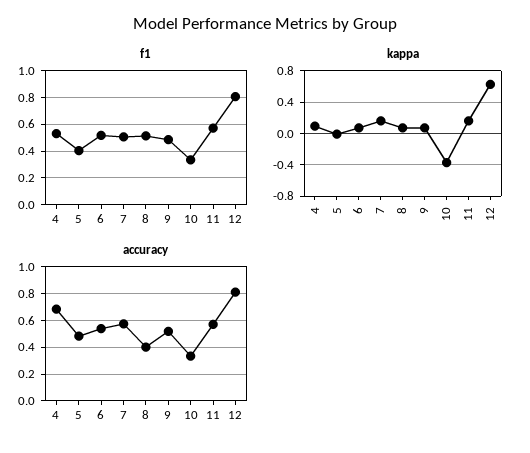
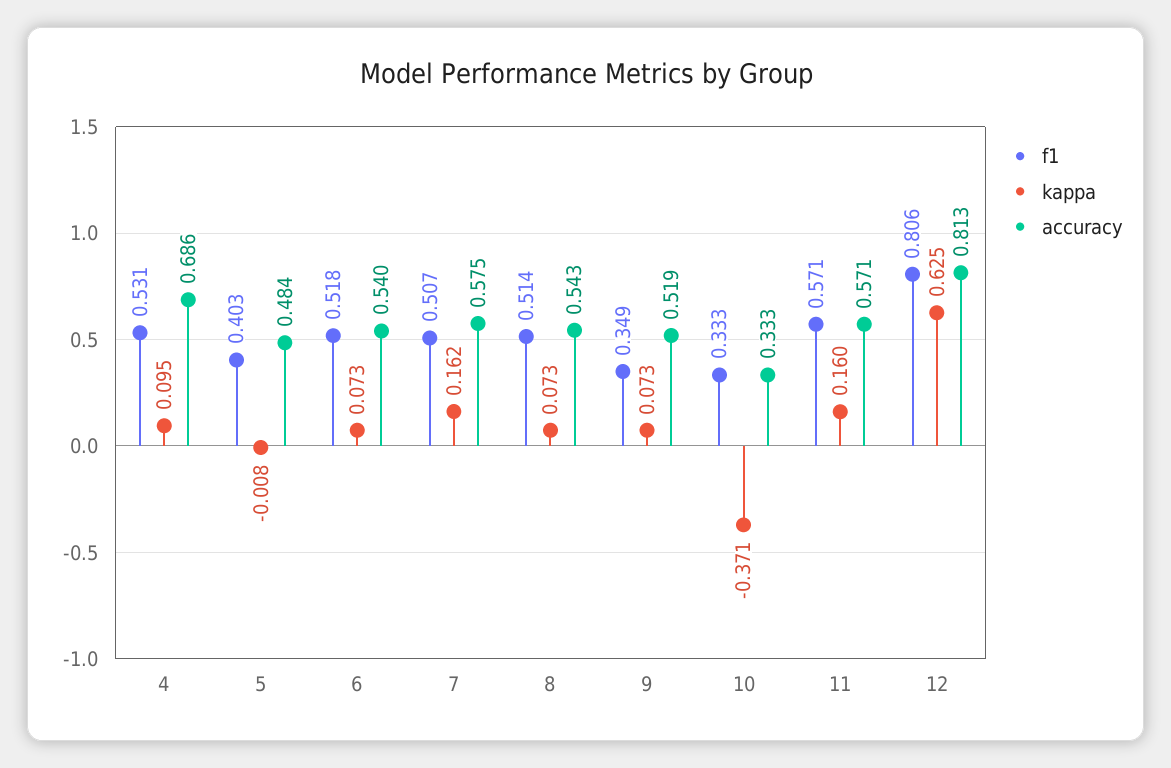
f1, 9: 0.5 -> 0.349
accuracy, 8: 0.4 -> 0.543

